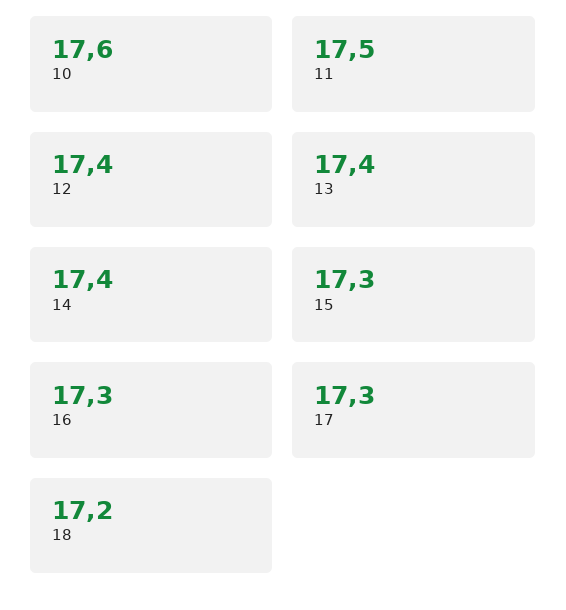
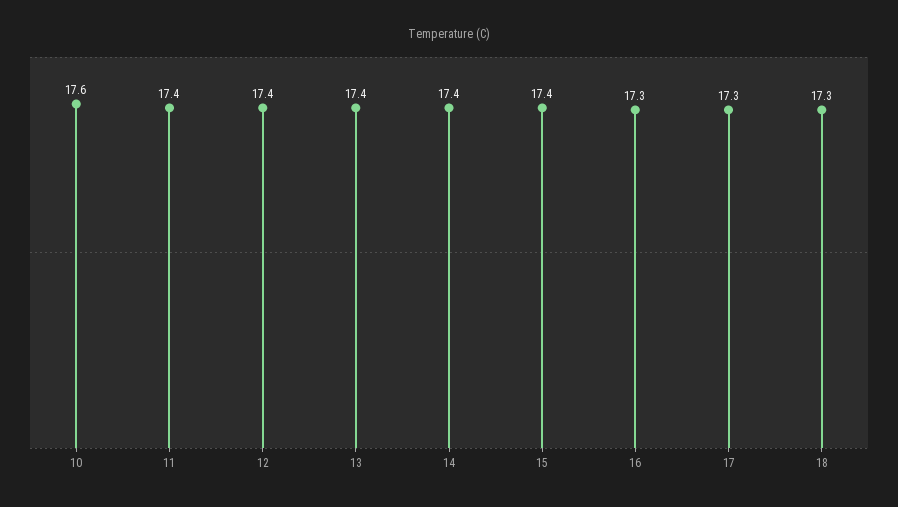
11: 17.5 -> 17.4
15: 17.3 -> 17.4
18: 17.2 -> 17.3

